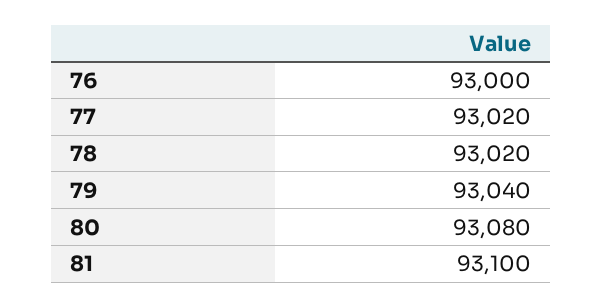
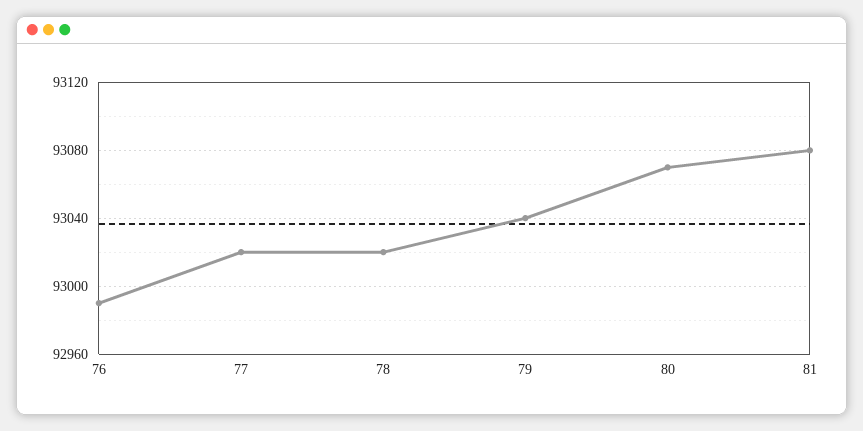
76: 93000 -> 92990
80: 93080 -> 93070
81: 93100 -> 93080

